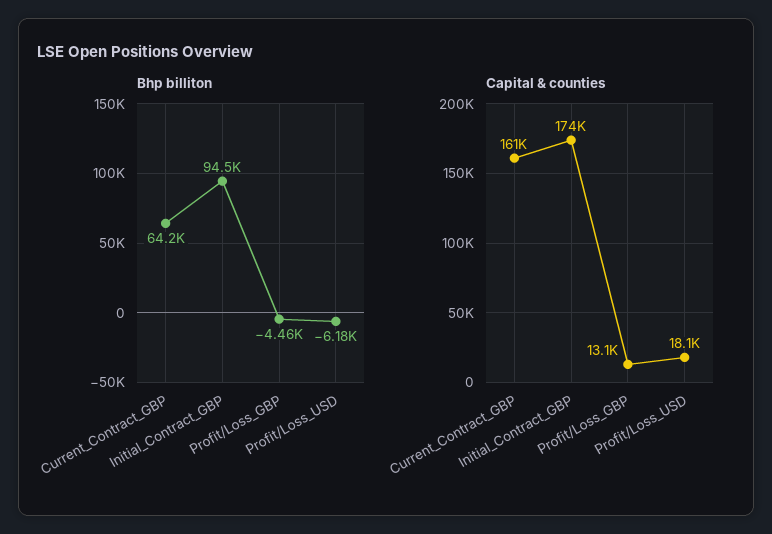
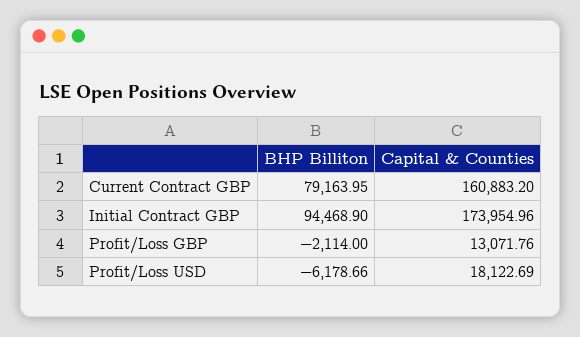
Bhp billiton, Current_Contract_GBP: 64200 -> 79163.95
Bhp billiton, Profit/Loss_GBP: -4460 -> -2114

